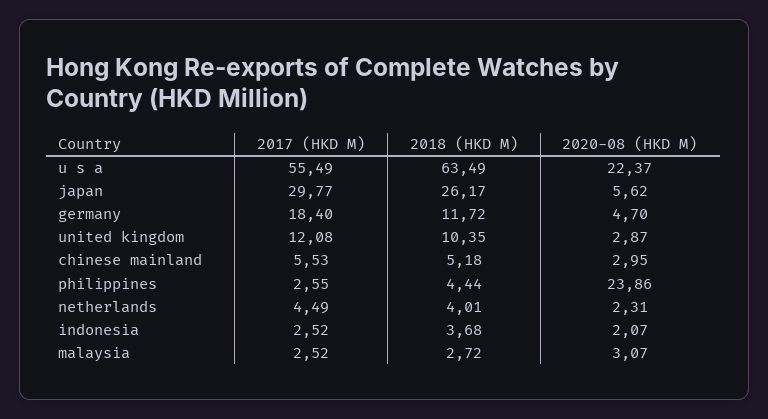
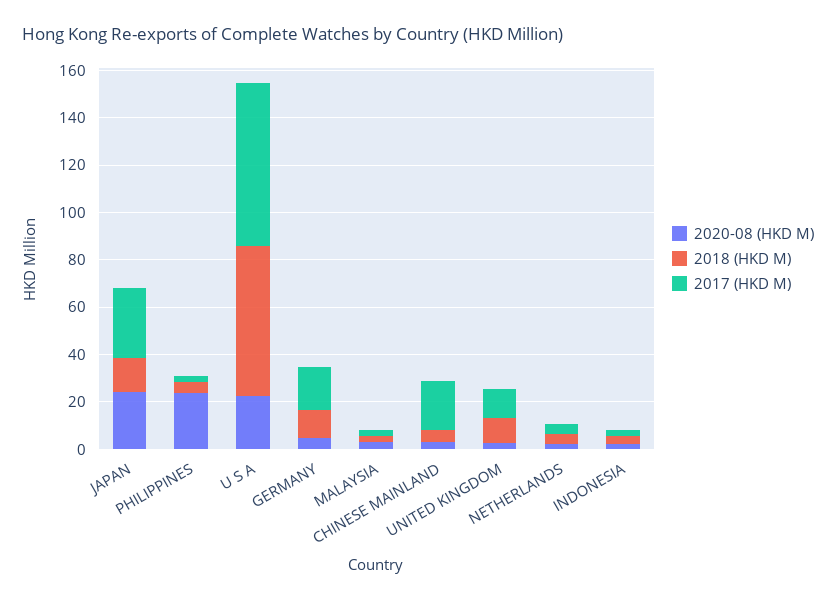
2017 (HKD M), u s a: 55.49 -> 70
2018 (HKD M), japan: 26.17 -> 15
2020-08 (HKD M), japan: 5.62 -> 25
2017 (HKD M), chinese mainland: 5.53 -> 20

